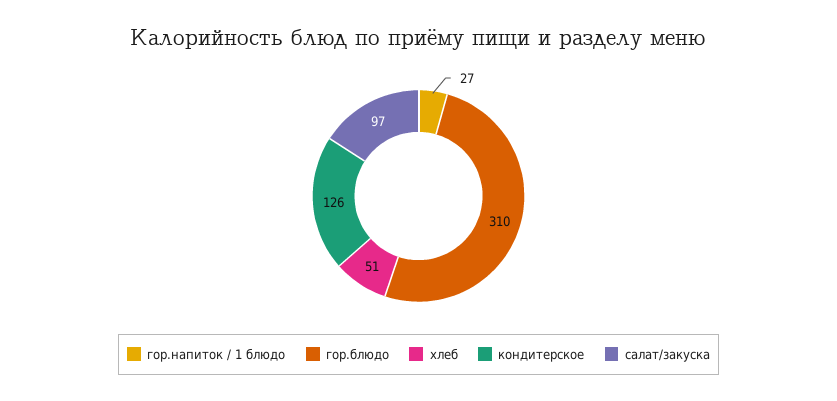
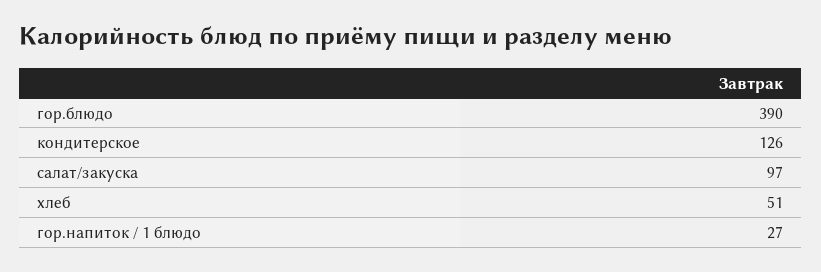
гор.блюдо: 310 -> 390

